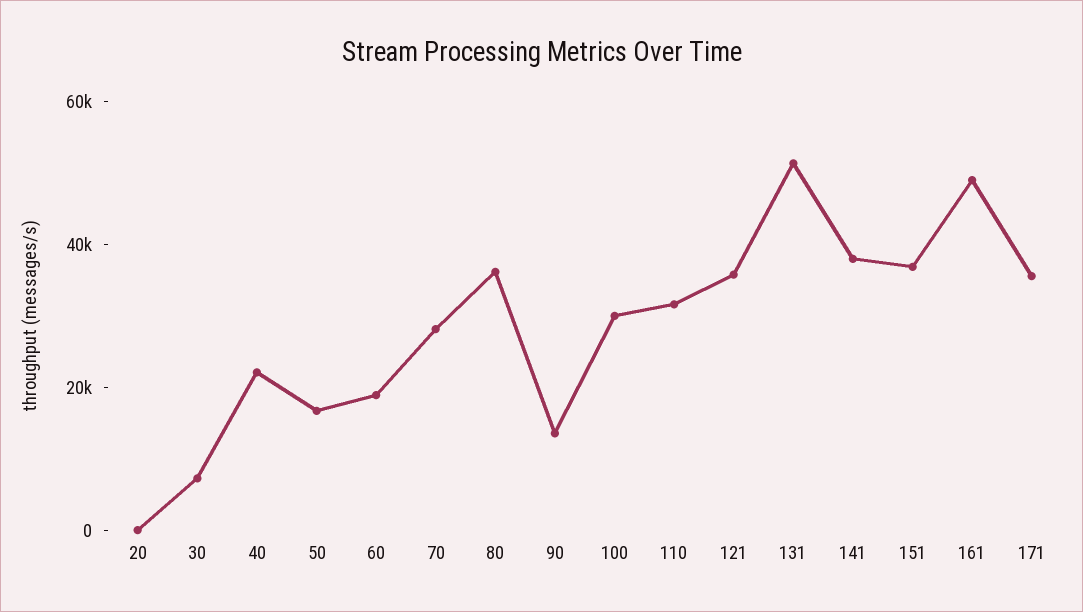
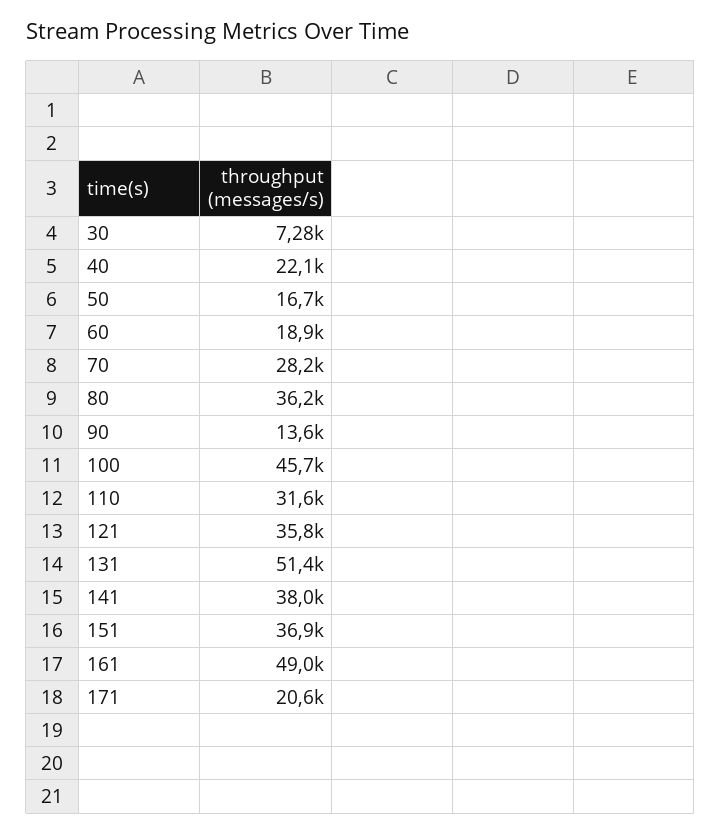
20: 0 -> none
100: 30000 -> 45700
171: 35000 -> 20600

